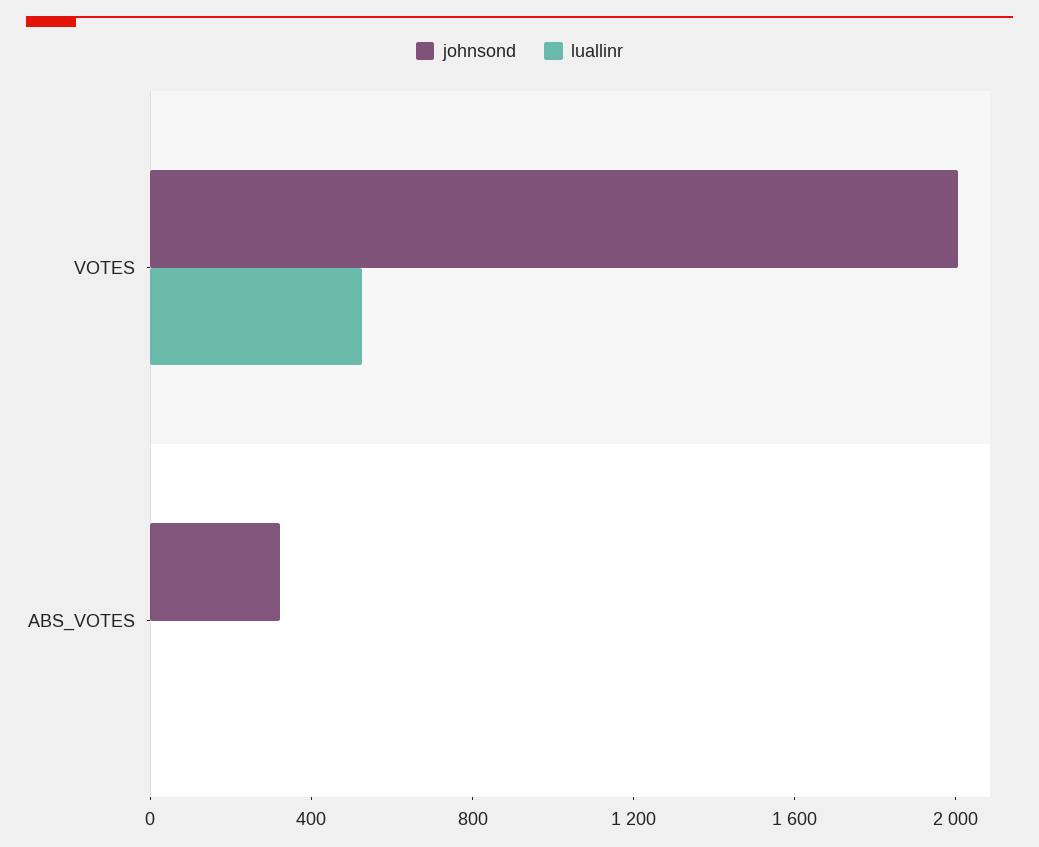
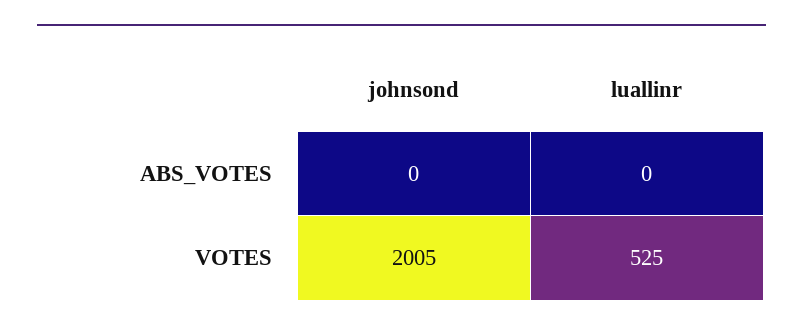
johnsond, ABS_VOTES: 300 -> 0

